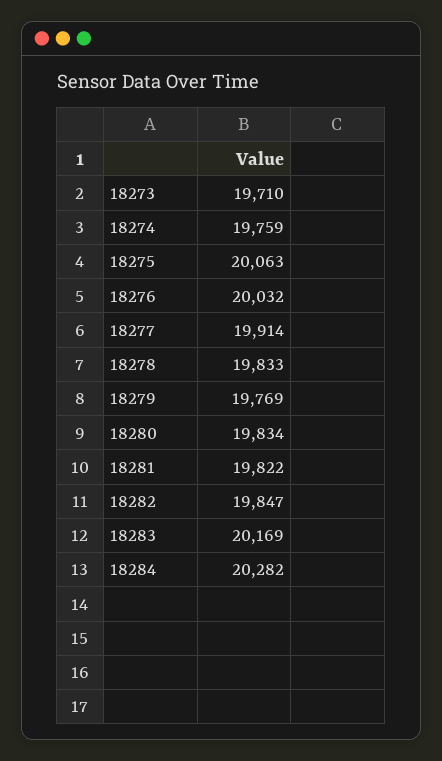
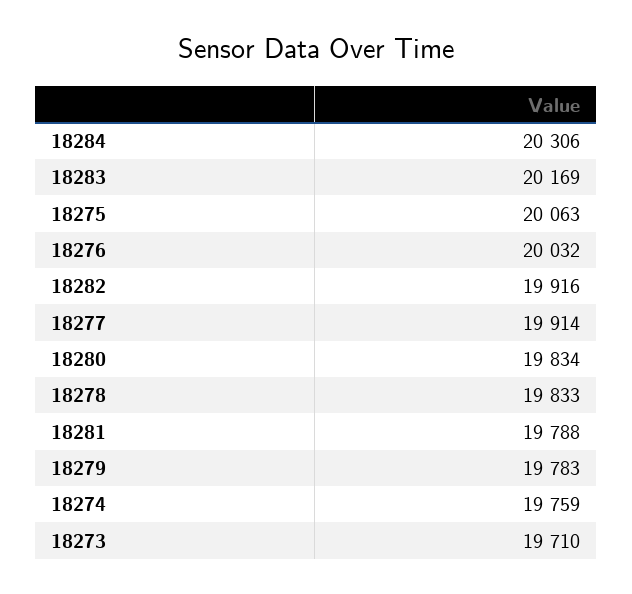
18279: 19769 -> 19783
18281: 19822 -> 19788
18282: 19847 -> 19916
18284: 20282 -> 20306

